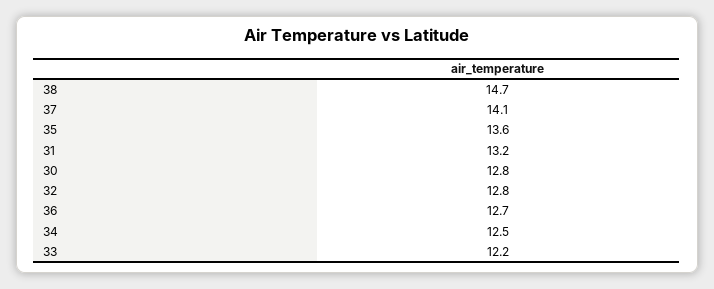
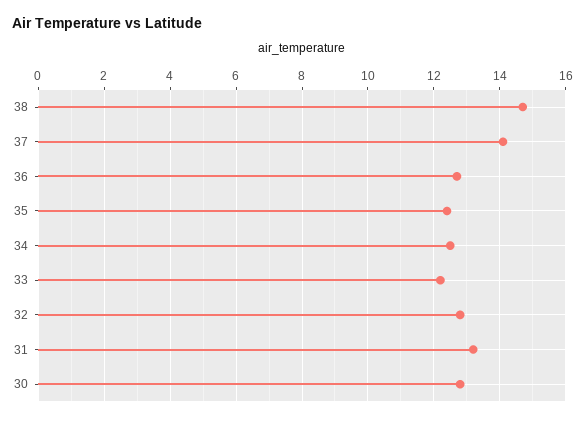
35: 13.6 -> 12.5

